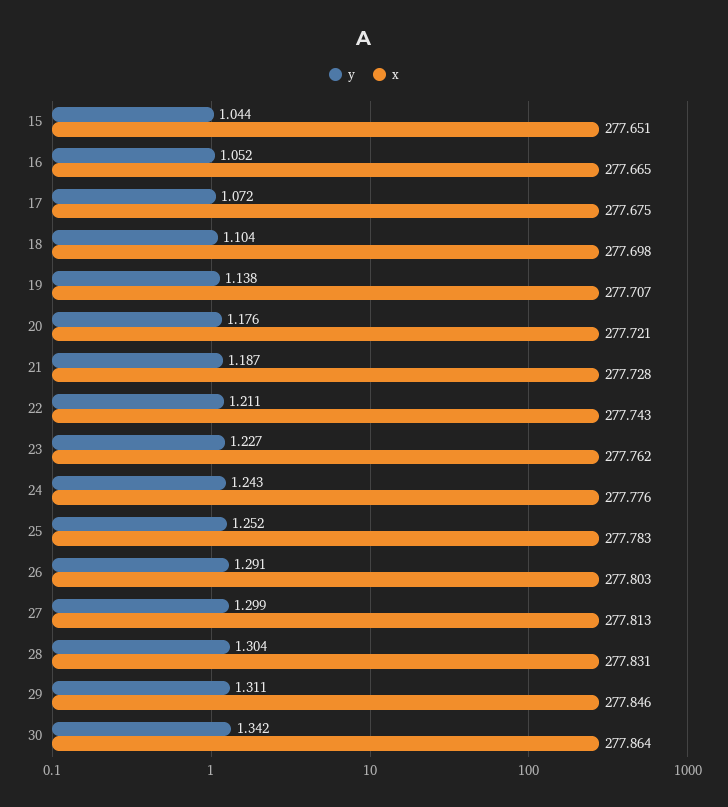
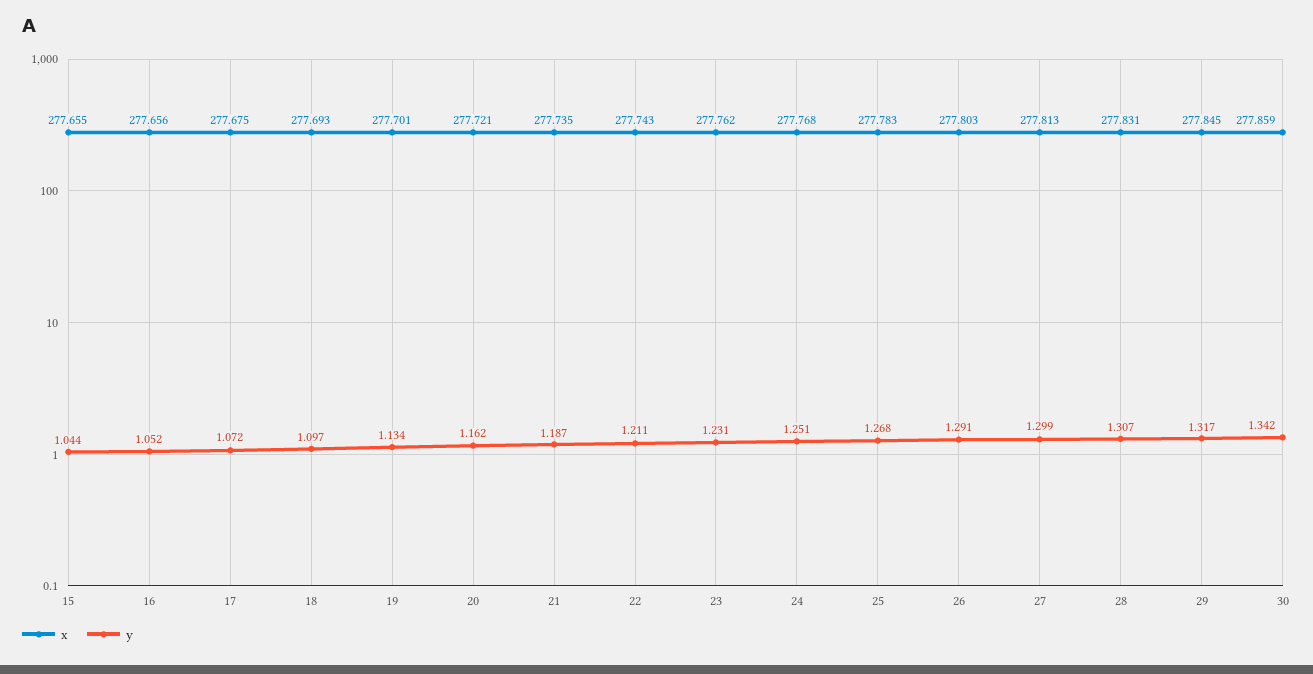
x, 15: 277.651 -> 277.655
x, 16: 277.665 -> 277.656
y, 18: 1.104 -> 1.097
x, 18: 277.698 -> 277.693
y, 19: 1.138 -> 1.134
x, 19: 277.707 -> 277.701
y, 20: 1.176 -> 1.162
x, 21: 277.728 -> 277.735
y, 23: 1.227 -> 1.231
y, 24: 1.243 -> 1.251
x, 24: 277.776 -> 277.768
y, 25: 1.252 -> 1.268
y, 28: 1.304 -> 1.307
y, 29: 1.311 -> 1.317
x, 29: 277.846 -> 277.845
x, 30: 277.864 -> 277.859

